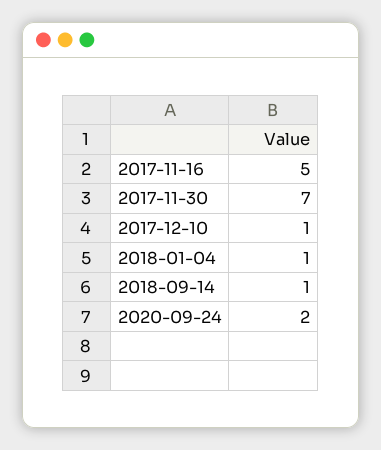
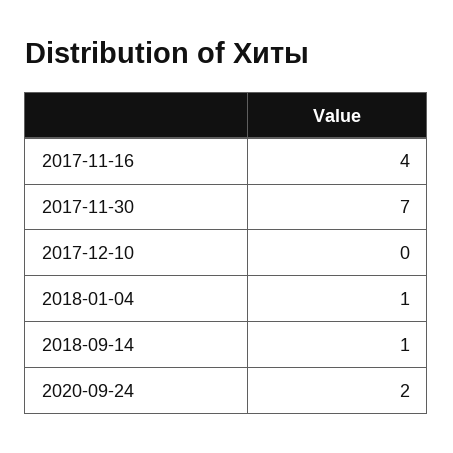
2017-11-16: 5 -> 4
2017-12-10: 1 -> 0

